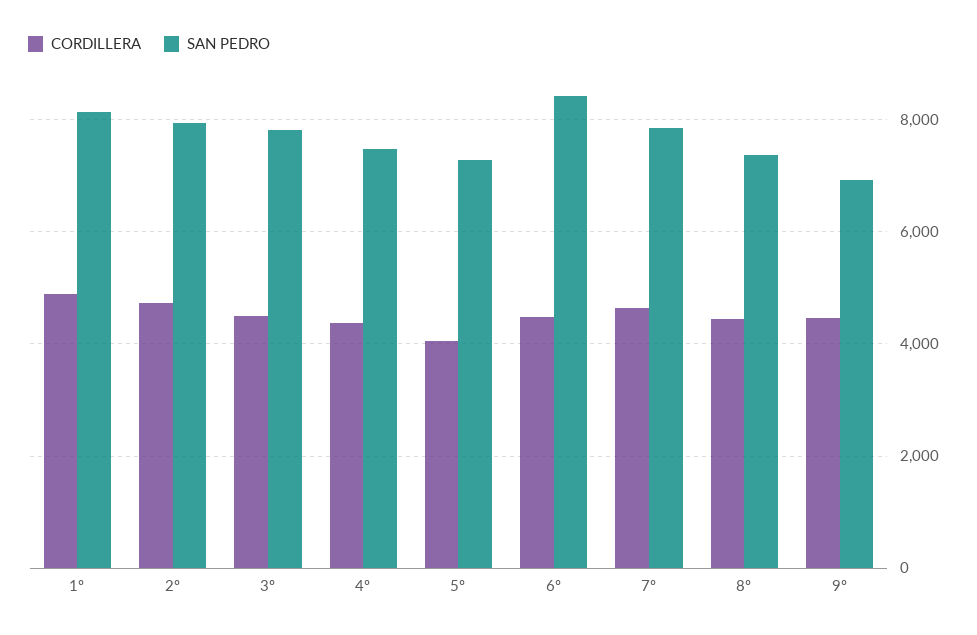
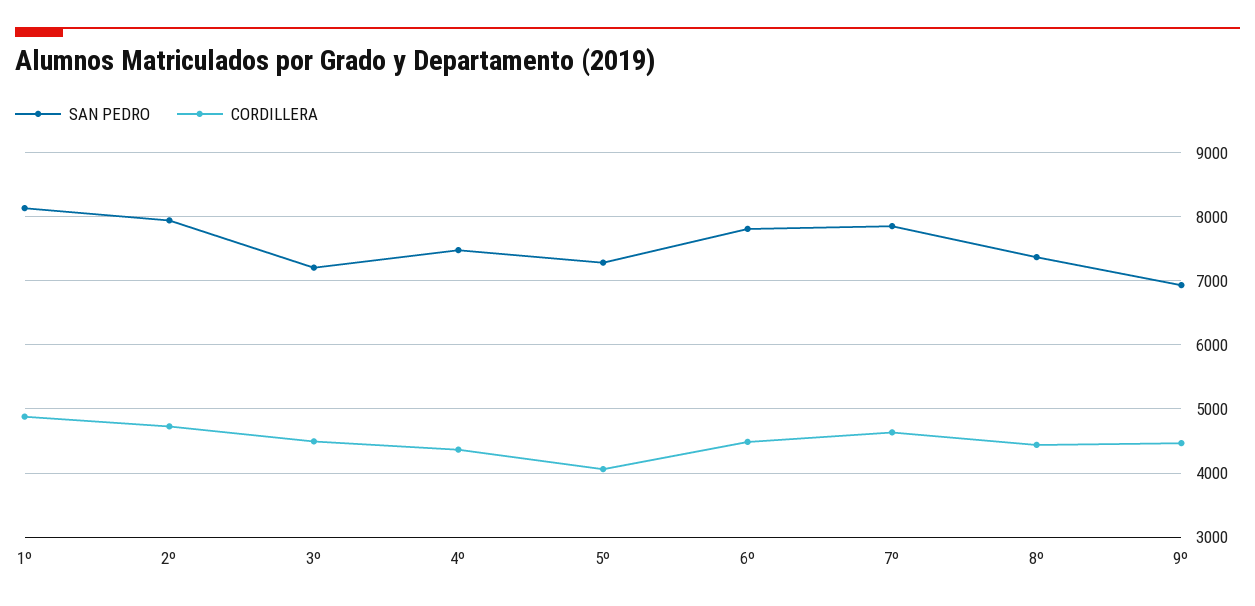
SAN PEDRO, 3º: 7800 -> 7200
SAN PEDRO, 6º: 8400 -> 7800

